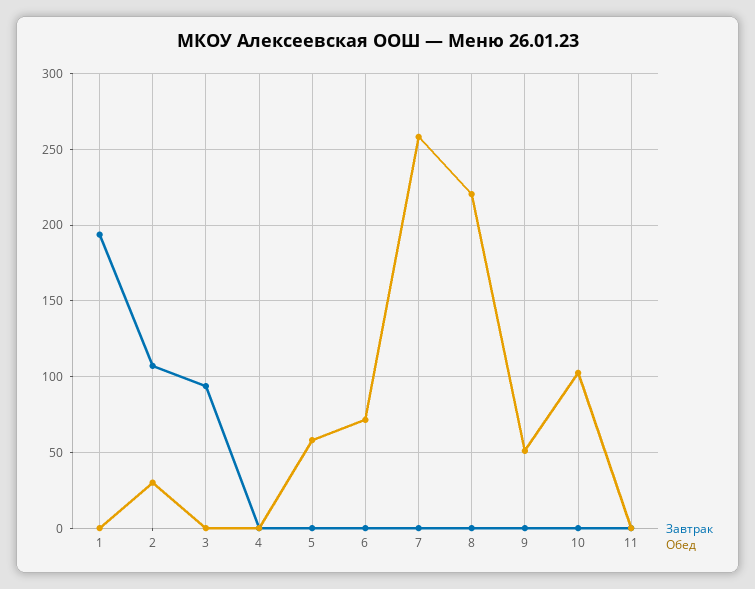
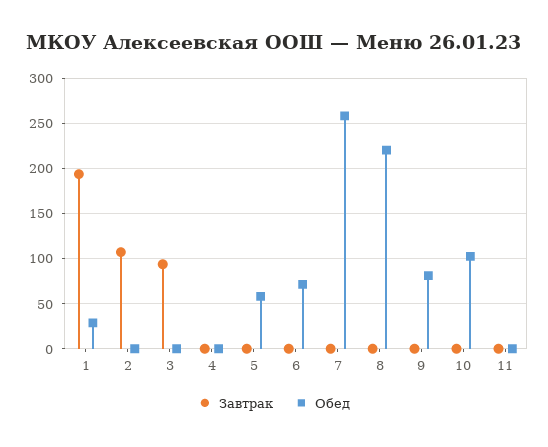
Обед, 1: 0 -> 30
Обед, 2: 30 -> 0
Обед, 9: 50 -> 80

